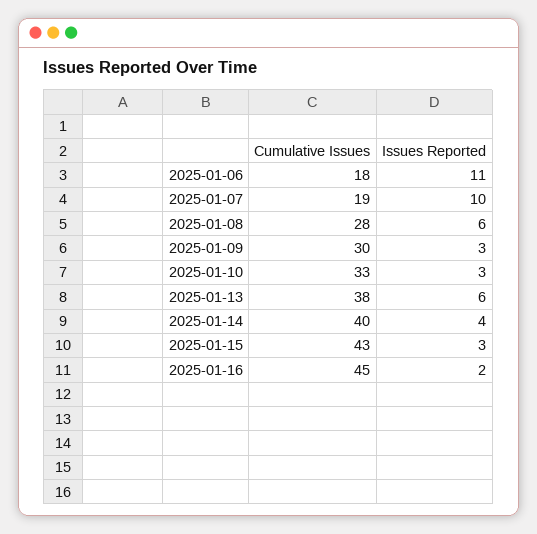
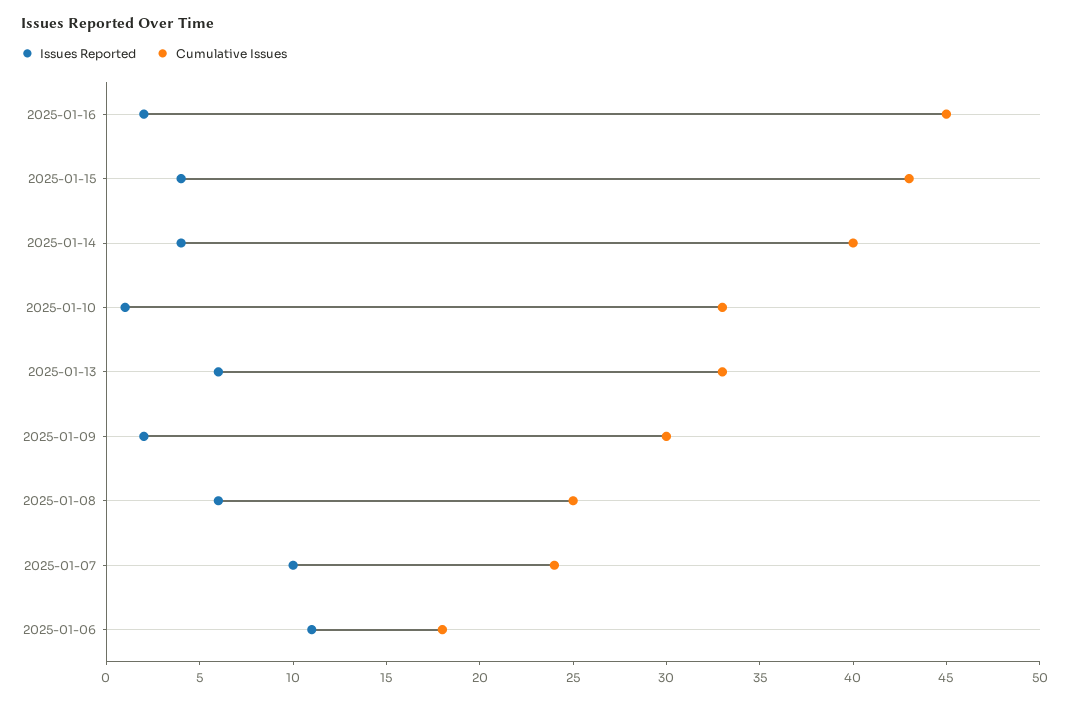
Cumulative Issues, 2025-01-07: 19 -> 24
Cumulative Issues, 2025-01-08: 28 -> 25
Issues Reported, 2025-01-09: 3 -> 2
Issues Reported, 2025-01-10: 3 -> 1
Cumulative Issues, 2025-01-13: 38 -> 33
Issues Reported, 2025-01-15: 3 -> 4

